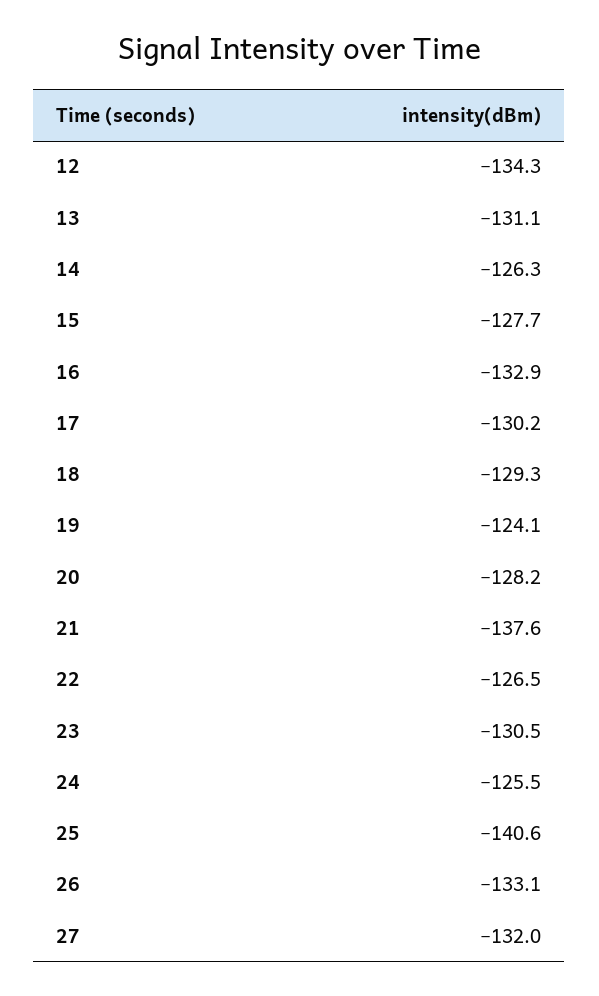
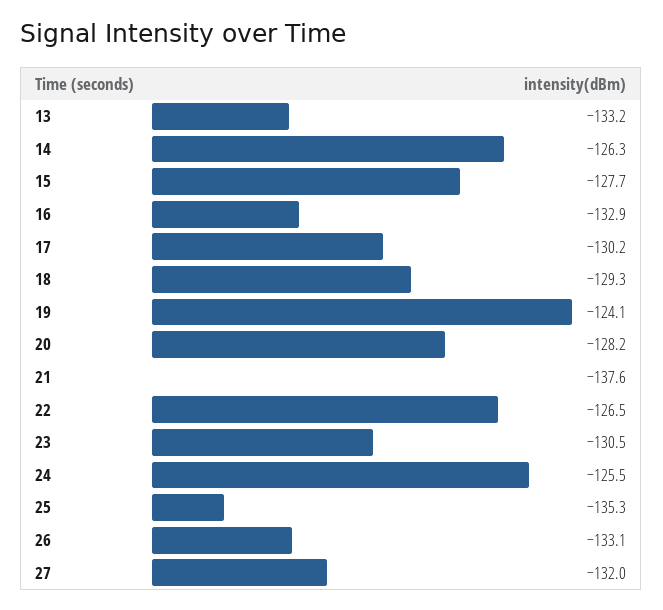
12: -134.3 -> none
13: -131.1 -> -133.2
25: -140.6 -> -135.3

